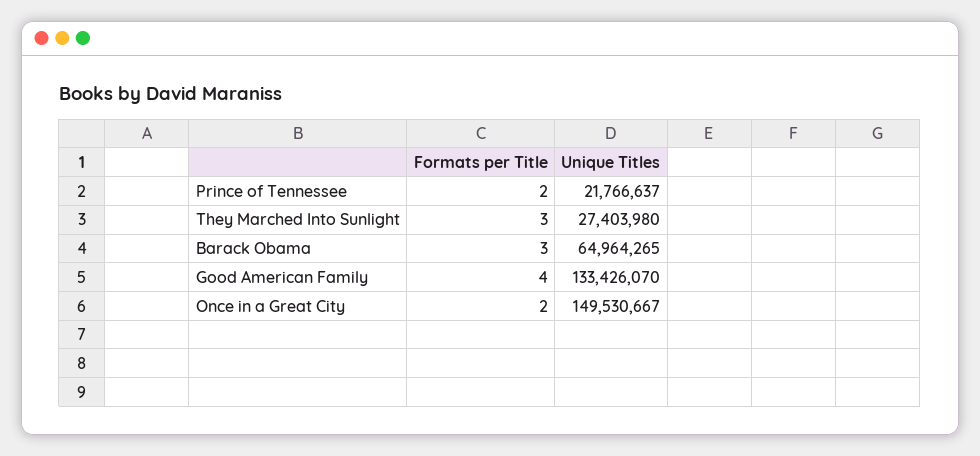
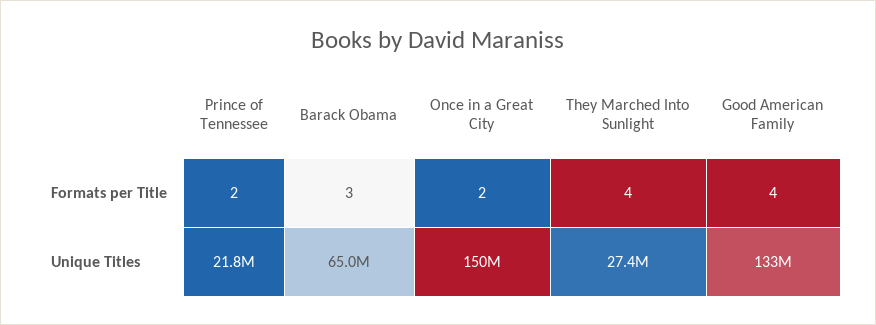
Formats per Title, They Marched Into Sunlight: 3 -> 4

